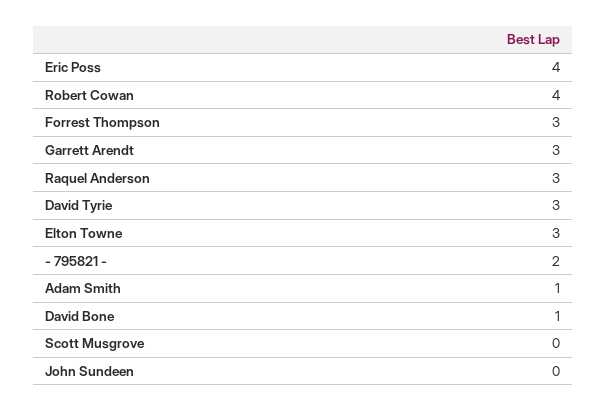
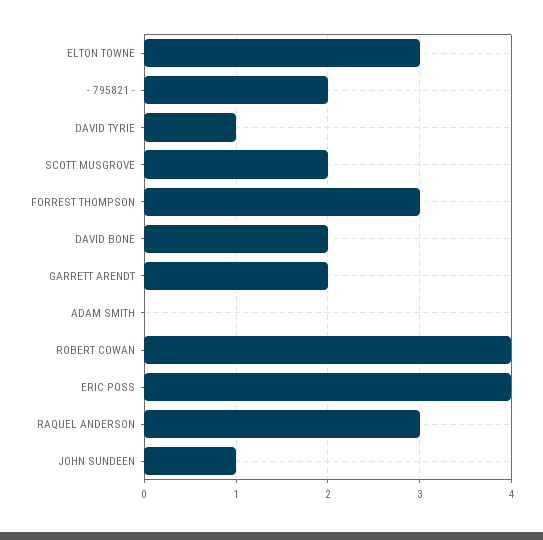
Garrett Arendt: 3 -> 2
David Tyrie: 3 -> 1
Adam Smith: 1 -> 0
David Bone: 1 -> 2
Scott Musgrove: 0 -> 2
John Sundeen: 0 -> 1

